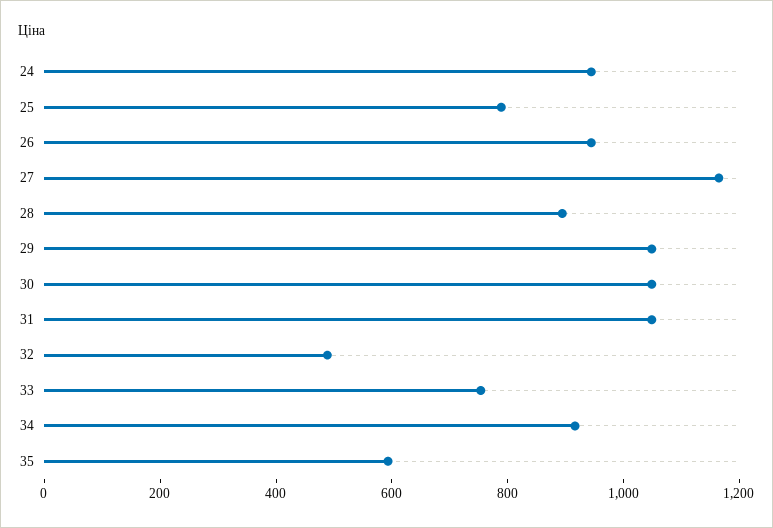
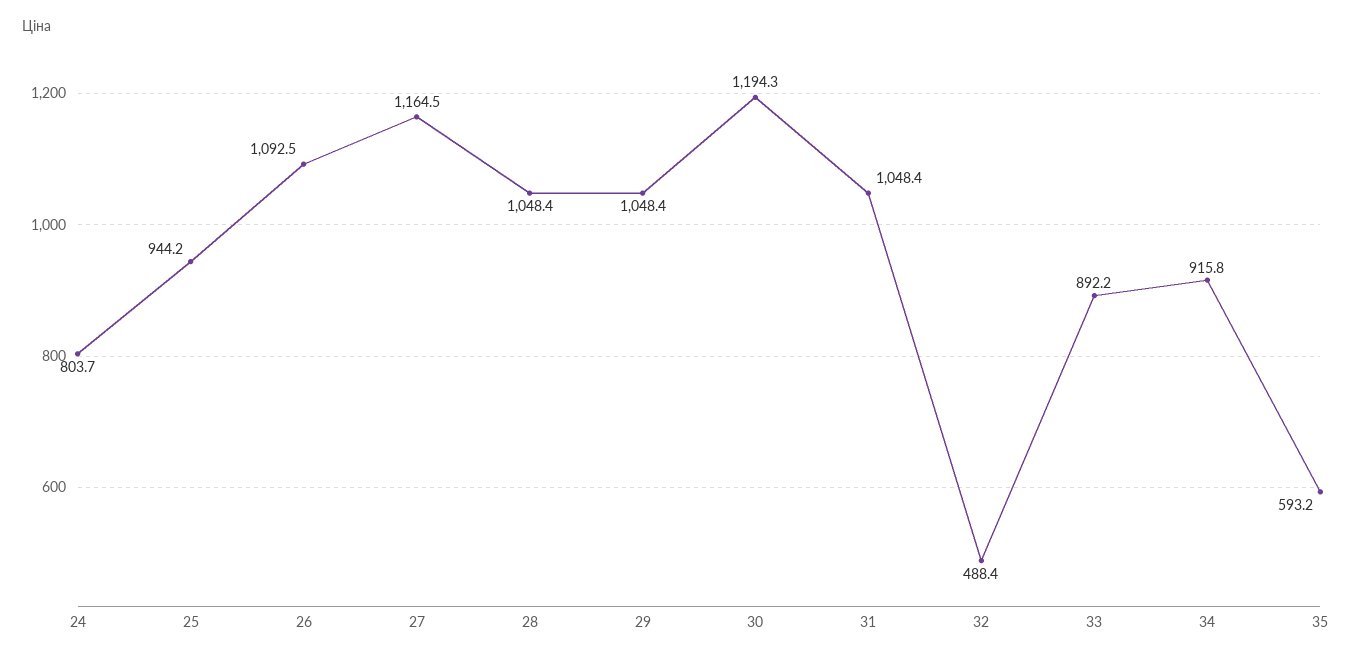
24: 950 -> 803.7
25: 800 -> 944.2
26: 950 -> 1092.5
28: 900 -> 1048.4
30: 1050 -> 1194.3
33: 750 -> 892.2

